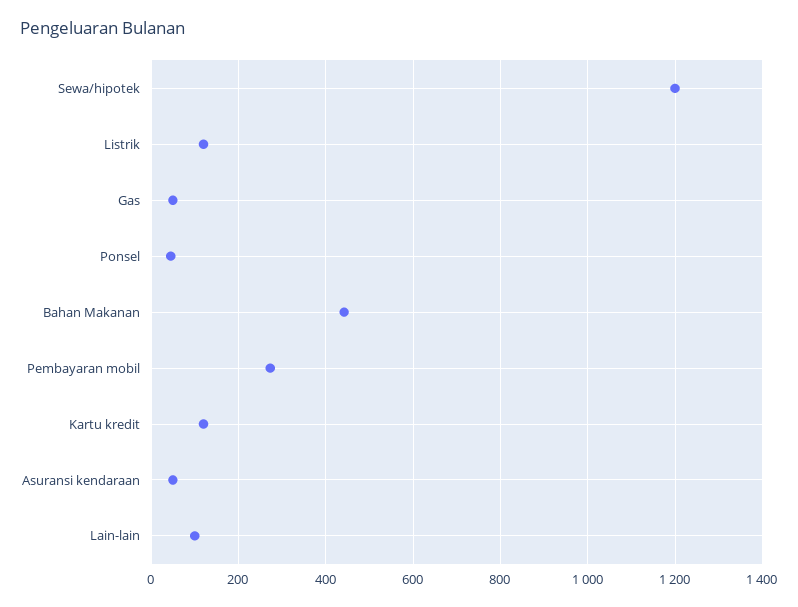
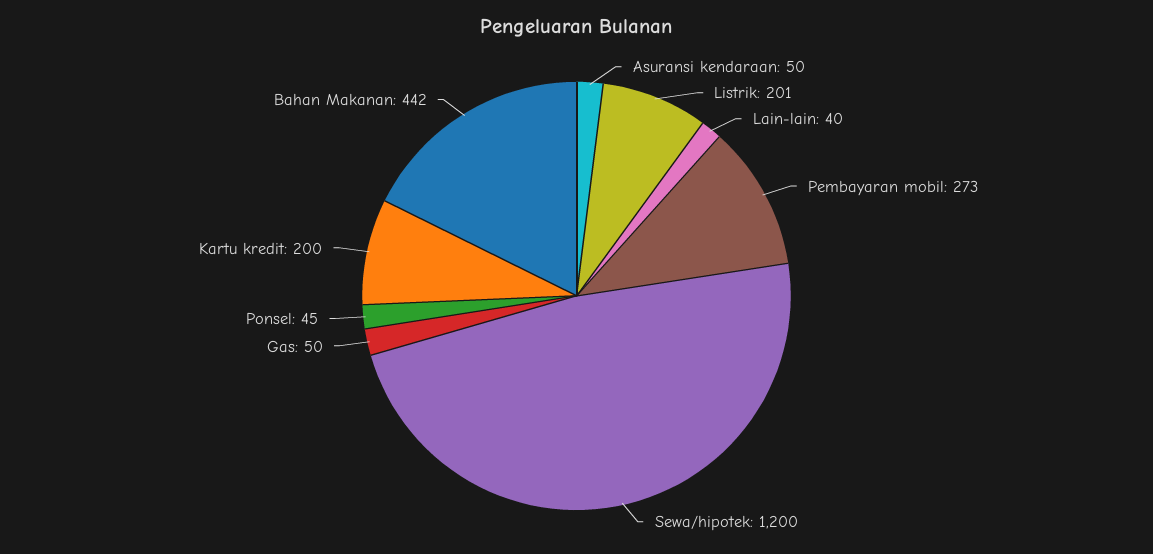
Listrik: 120 -> 201
Kartu kredit: 120 -> 200
Lain-lain: 100 -> 40

